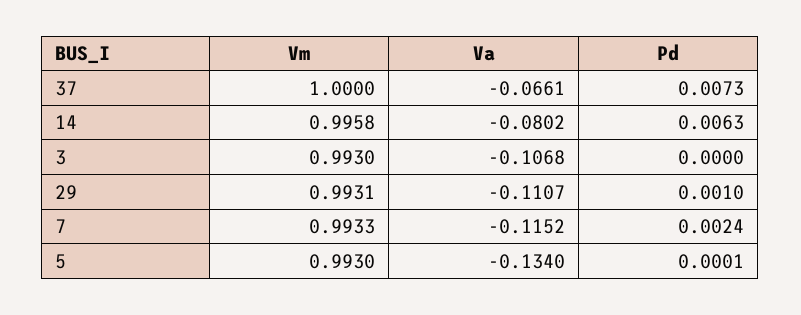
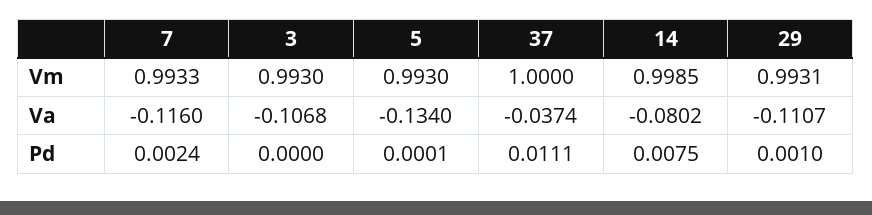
Va, 37: -0.0661 -> -0.0374
Pd, 37: 0.0073 -> 0.0111
Vm, 14: 0.9958 -> 0.9985
Pd, 14: 0.0063 -> 0.0075
Va, 7: -0.1152 -> -0.116

